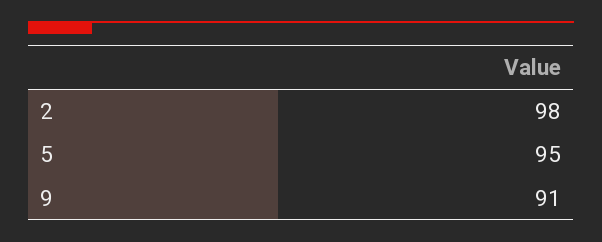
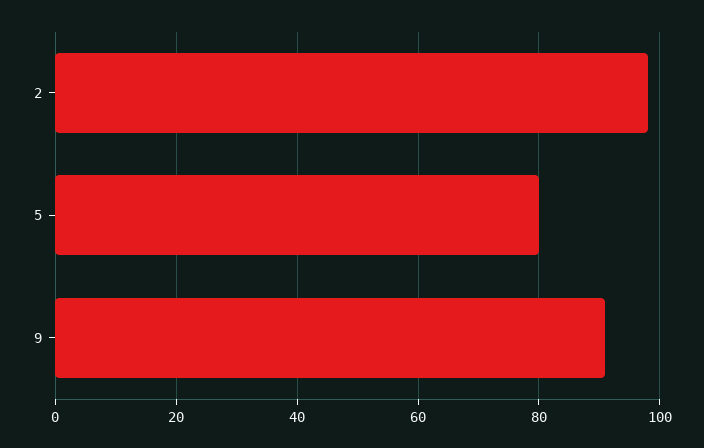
5: 95 -> 80

